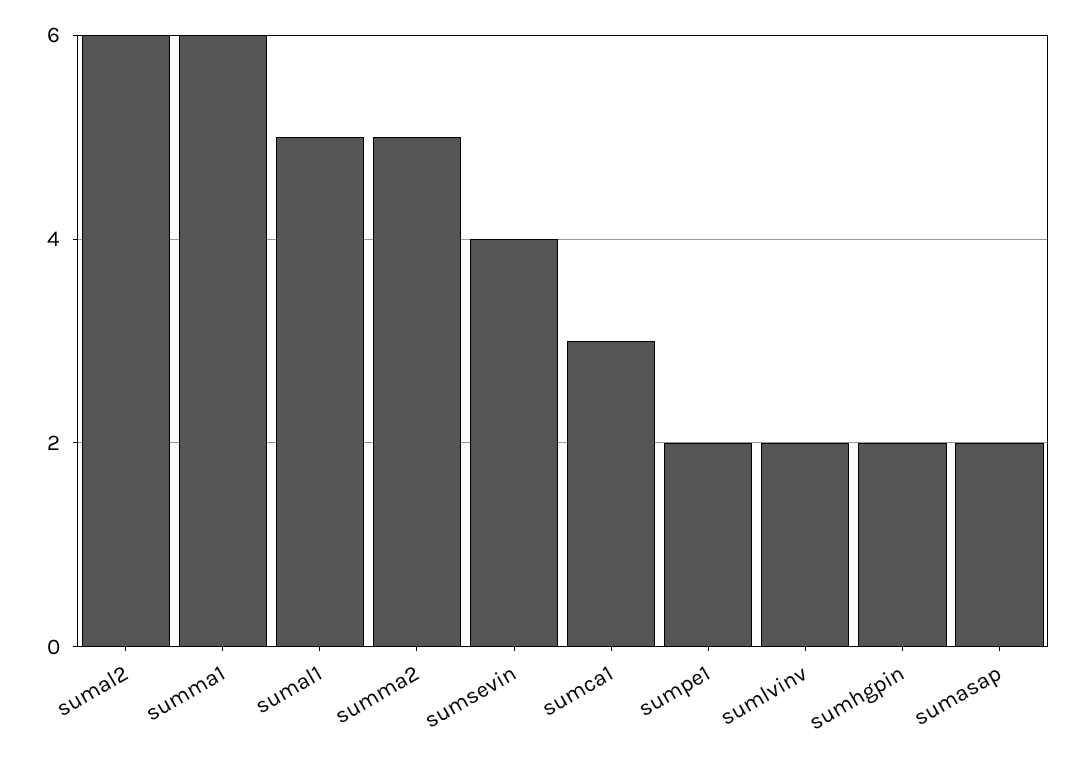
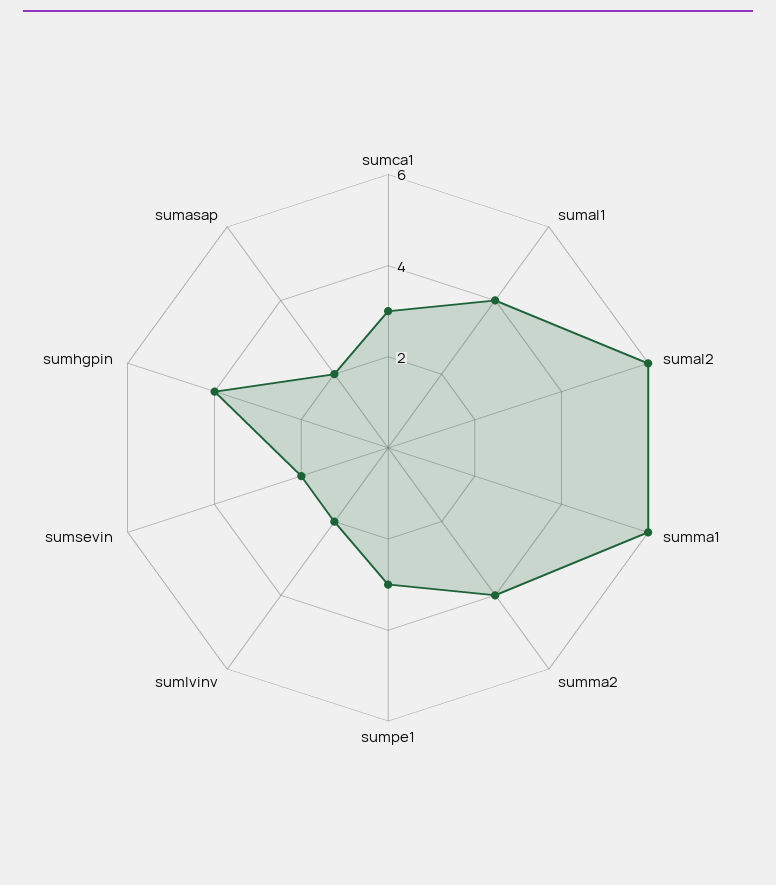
sumal1: 5 -> 4
summa2: 5 -> 4
sumsevin: 4 -> 2
sumpe1: 2 -> 3
sumhgpin: 2 -> 4

